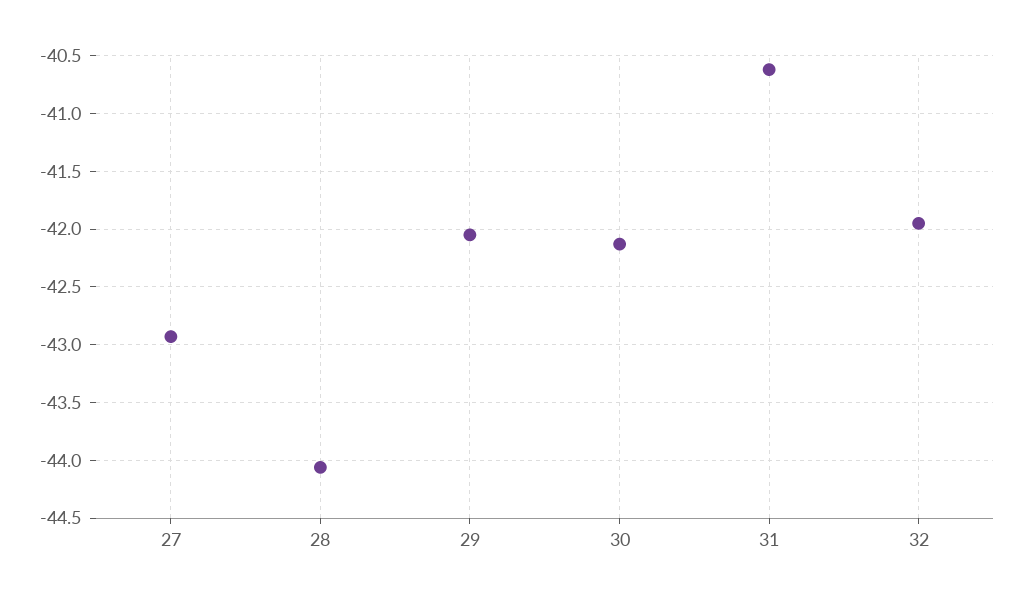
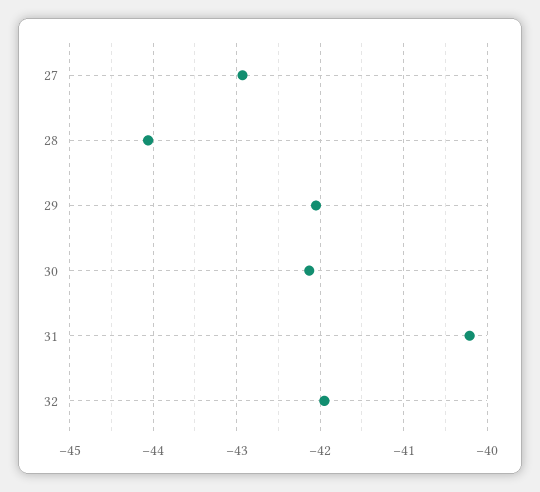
31: -40.6 -> -40.2

